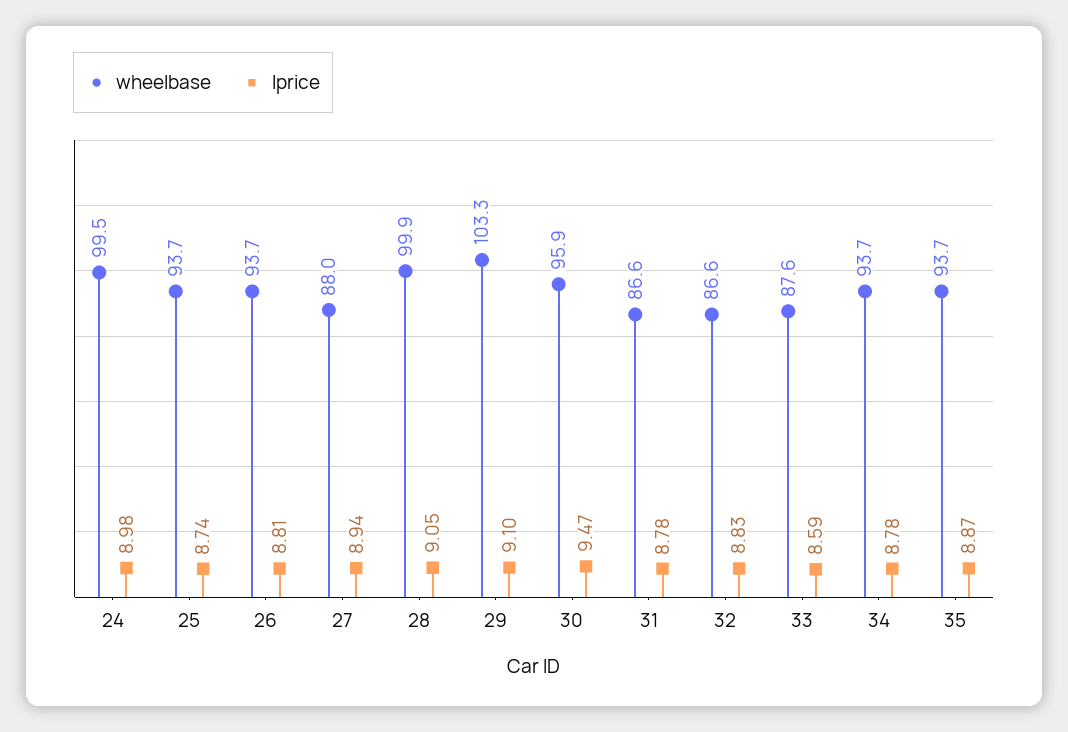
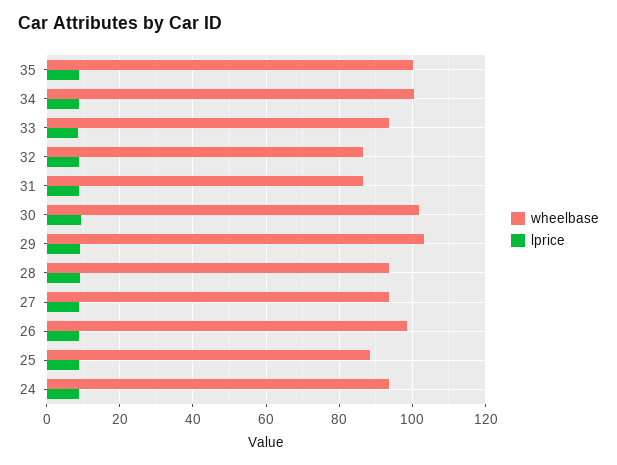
wheelbase, 24: 99.5 -> 94
wheelbase, 25: 93.7 -> 88
wheelbase, 26: 93.7 -> 98
wheelbase, 27: 88 -> 94
wheelbase, 28: 99.9 -> 94
wheelbase, 30: 95.9 -> 102
wheelbase, 33: 87.6 -> 94
wheelbase, 34: 93.7 -> 100
wheelbase, 35: 93.7 -> 100

